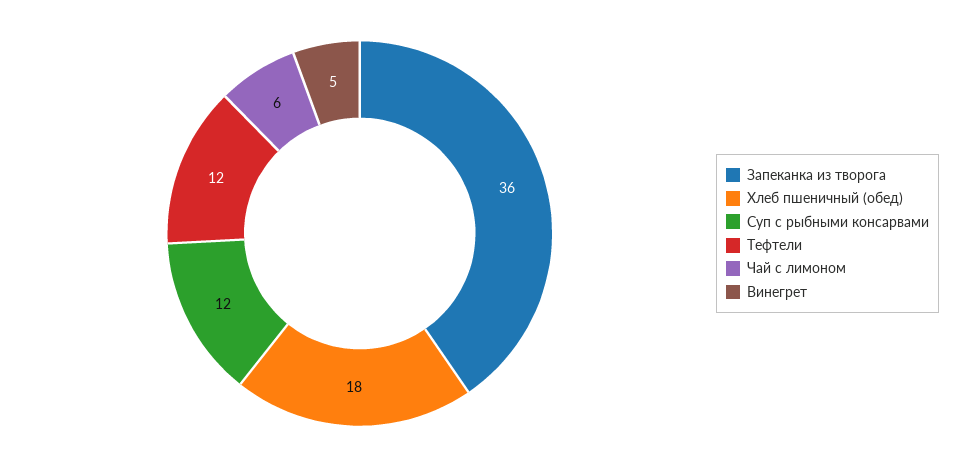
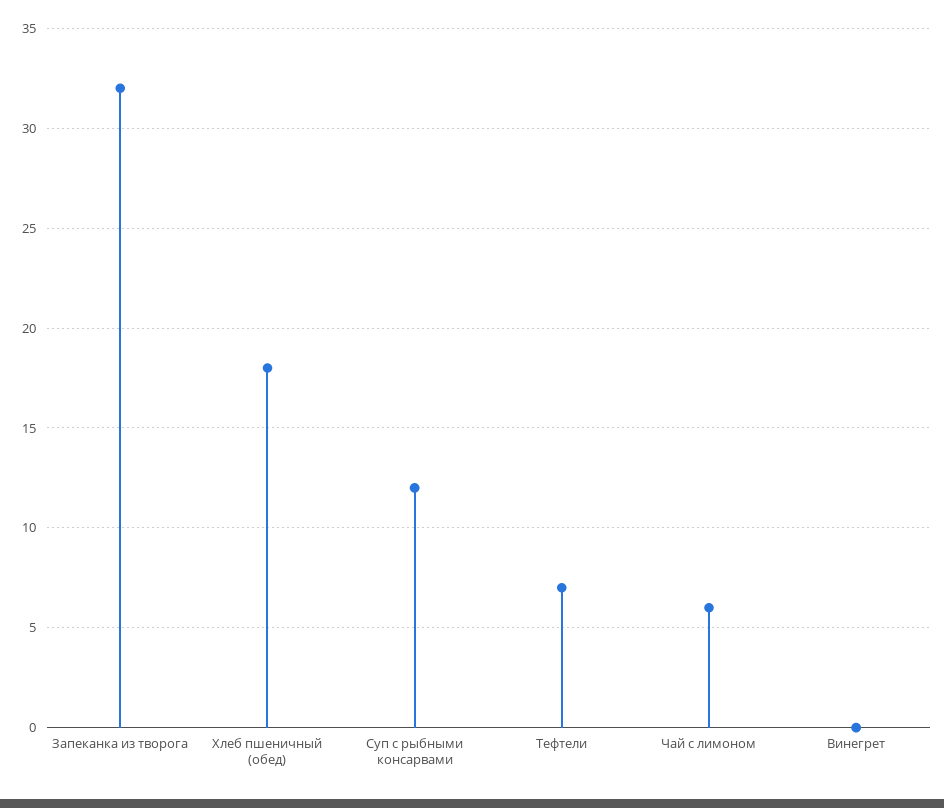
Запеканка из творога: 36 -> 32
Тефтели: 12 -> 7
Винегрет: 5 -> 0

